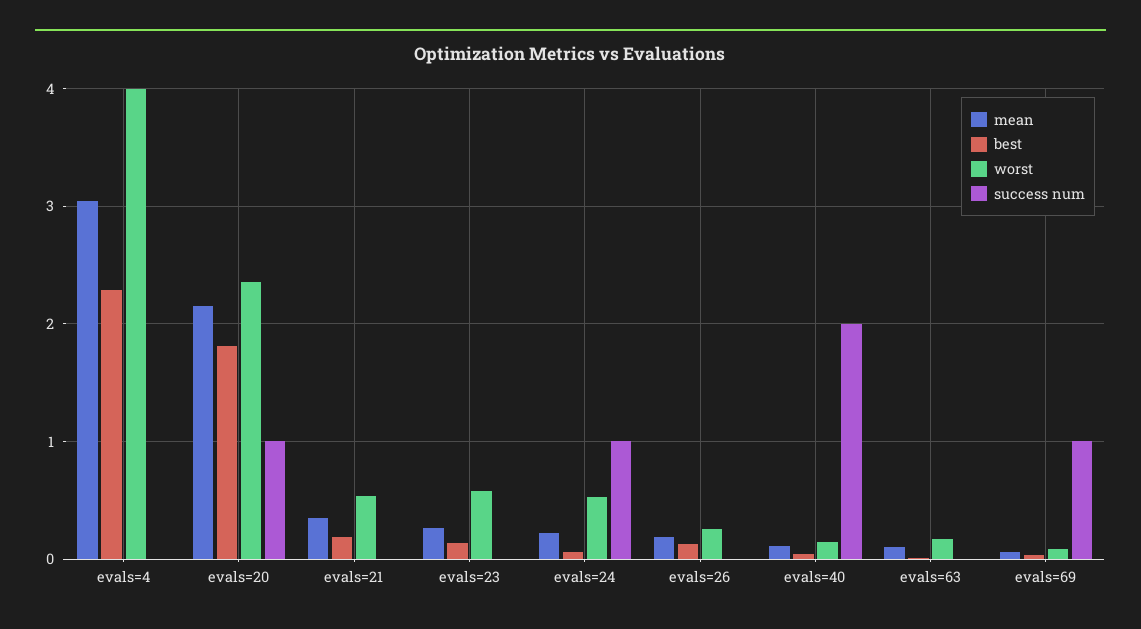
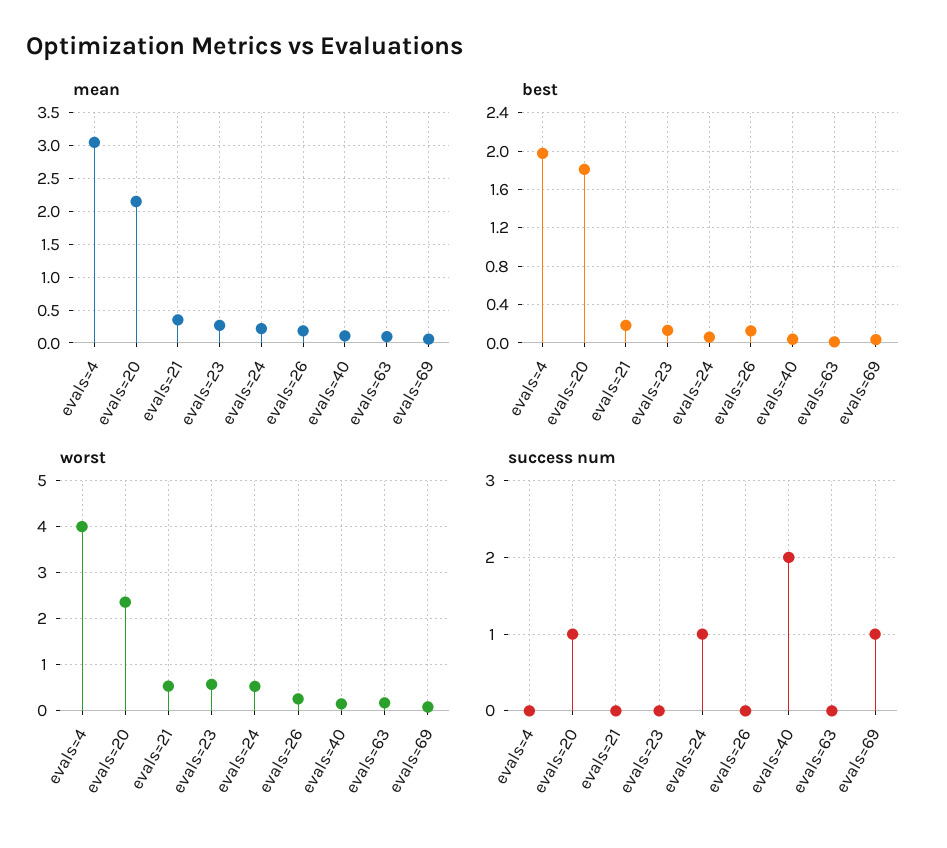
best, evals=4: 2.3 -> 2

